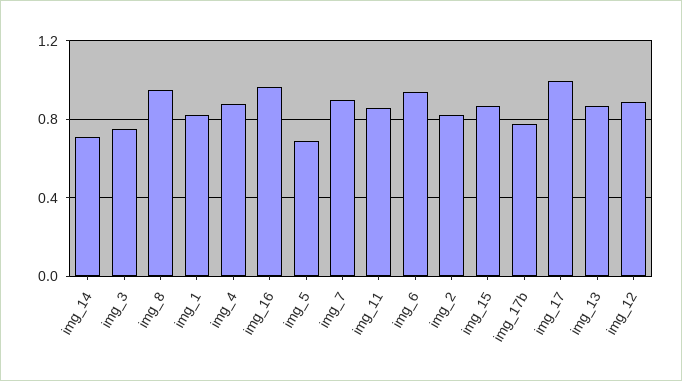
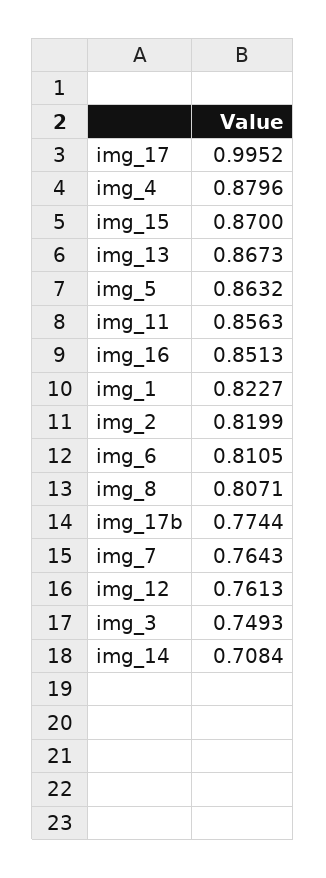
img_8: 0.95 -> 0.8071
img_16: 0.95 -> 0.8513
img_5: 0.7 -> 0.8632
img_7: 0.9 -> 0.7643
img_6: 0.95 -> 0.8105
img_12: 0.9 -> 0.7613

